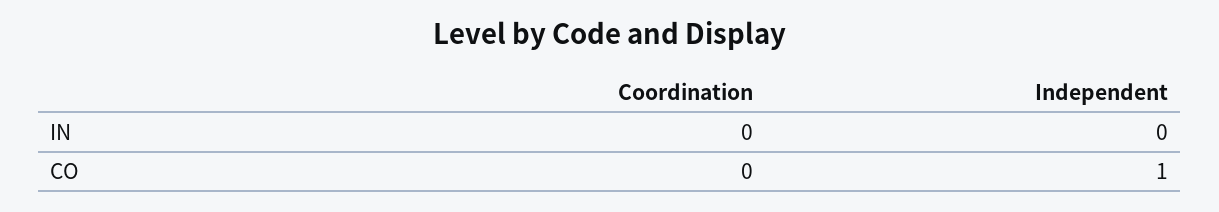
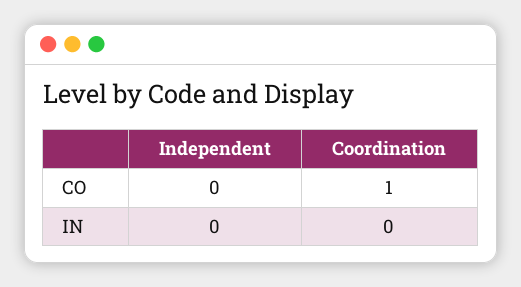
Coordination, CO: 0 -> 1
Independent, CO: 1 -> 0

